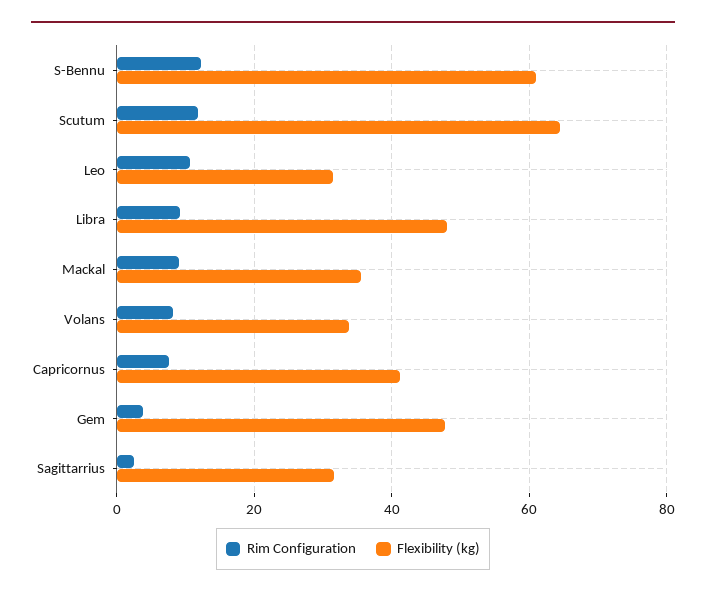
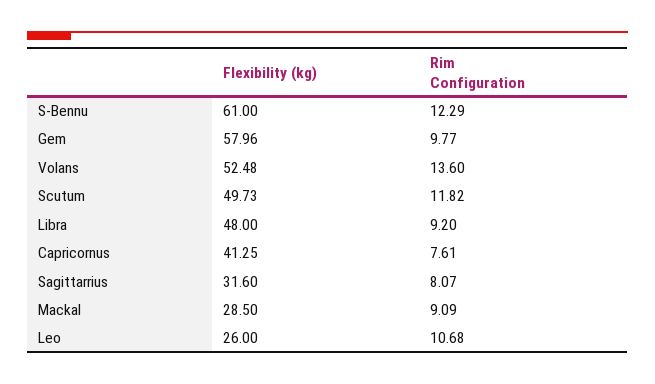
Flexibility (kg), Scutum: 64 -> 49.73
Flexibility (kg), Leo: 32 -> 26
Flexibility (kg), Mackal: 36 -> 28.5
Rim Configuration, Volans: 8 -> 13.6
Flexibility (kg), Volans: 34 -> 52.48
Rim Configuration, Gem: 4 -> 9.77
Flexibility (kg), Gem: 48 -> 57.96
Rim Configuration, Sagittarrius: 2 -> 8.07

